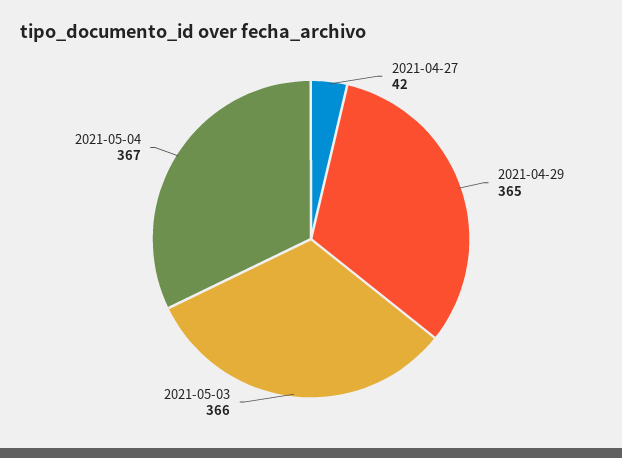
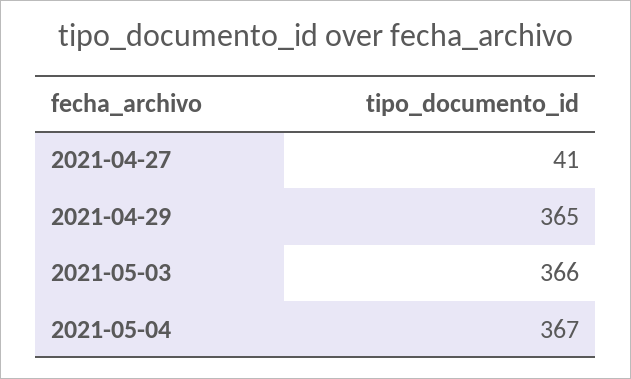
2021-04-27: 42 -> 41

